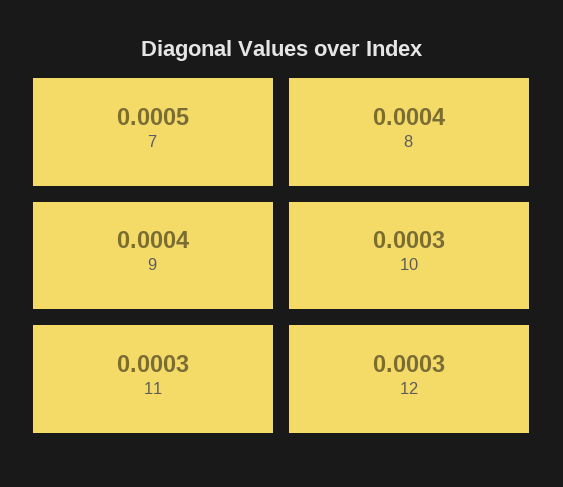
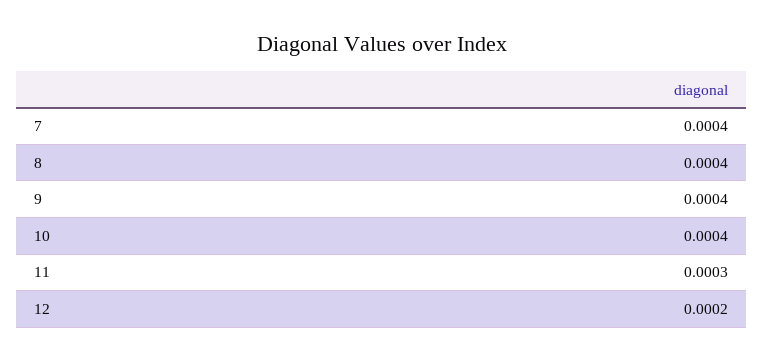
7: 0.0005 -> 0.0004
10: 0.0003 -> 0.0004
12: 0.0003 -> 0.0002

